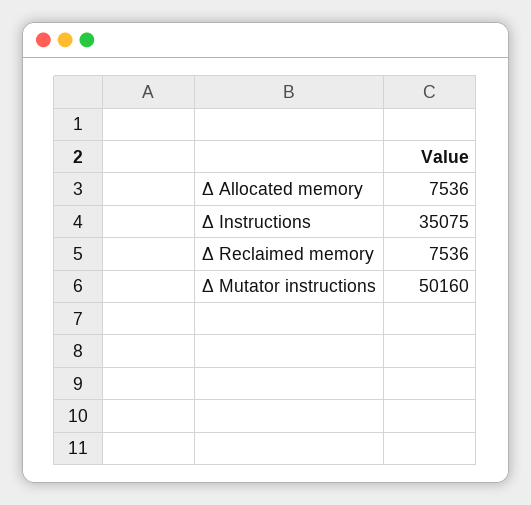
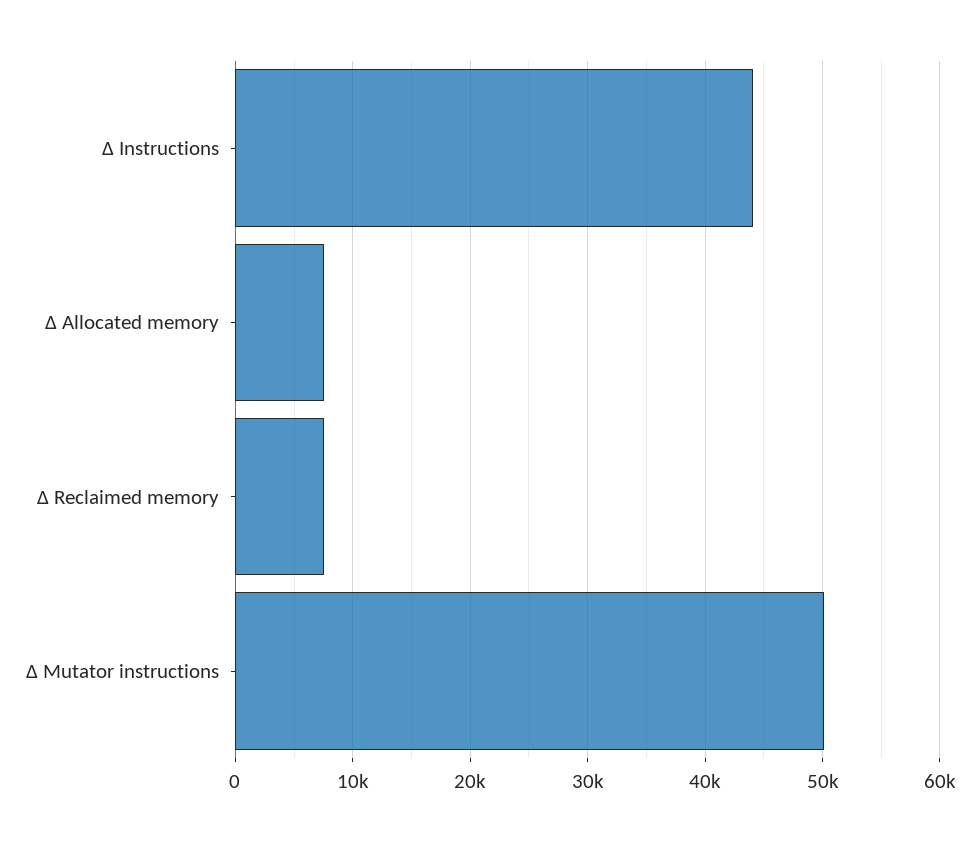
Δ Instructions: 35075 -> 44000

